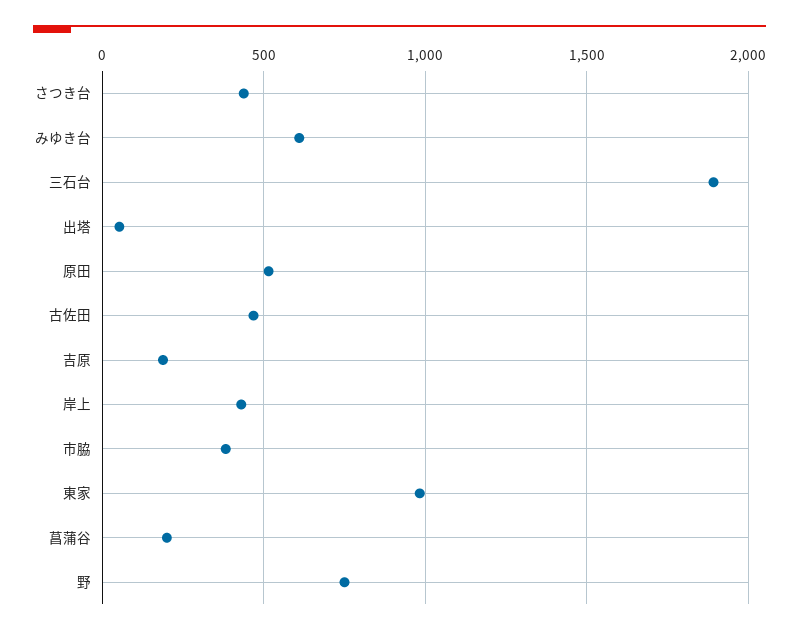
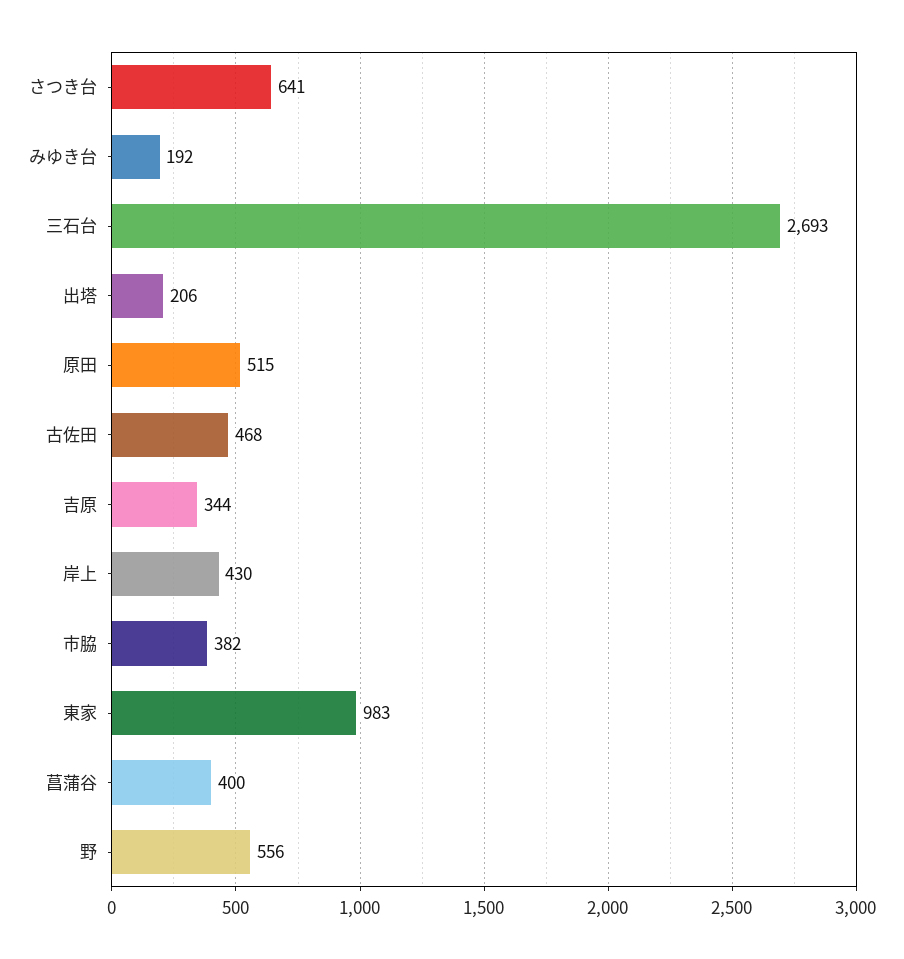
さつき台: 450 -> 641
みゆき台: 600 -> 192
三石台: 1900 -> 2693
出塔: 50 -> 206
吉原: 200 -> 344
菖蒲谷: 200 -> 400
野: 750 -> 556

